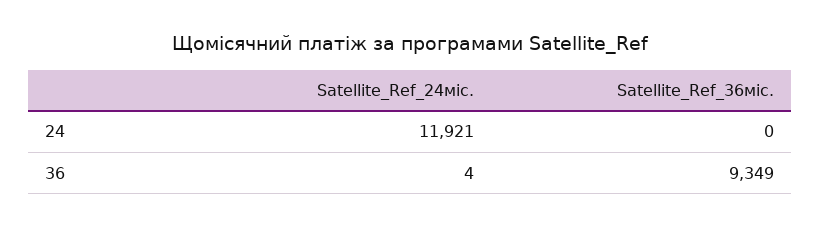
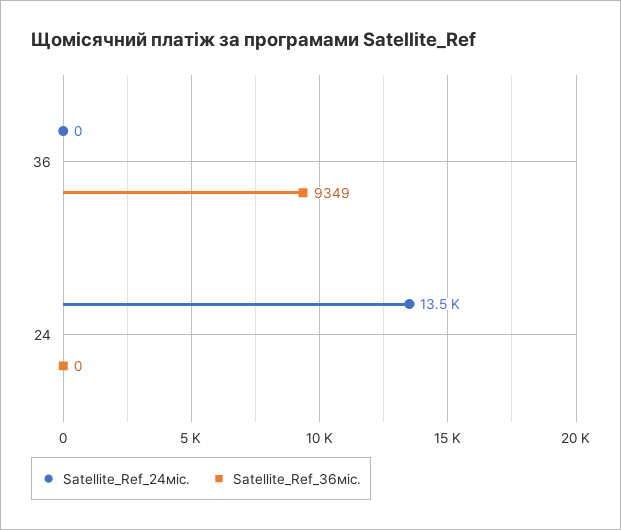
Satellite_Ref_24міс., 24: 11921 -> 13500
Satellite_Ref_24міс., 36: 4 -> 0

